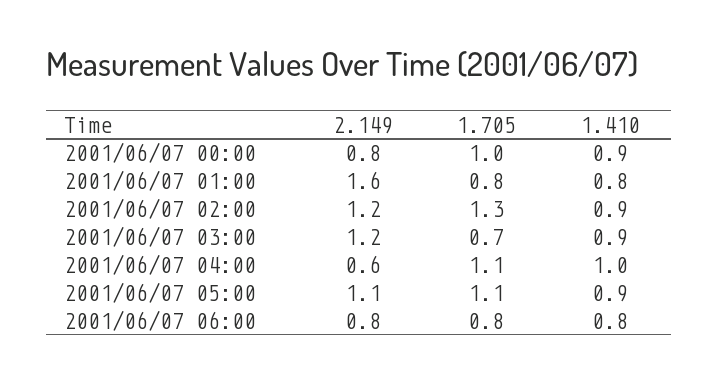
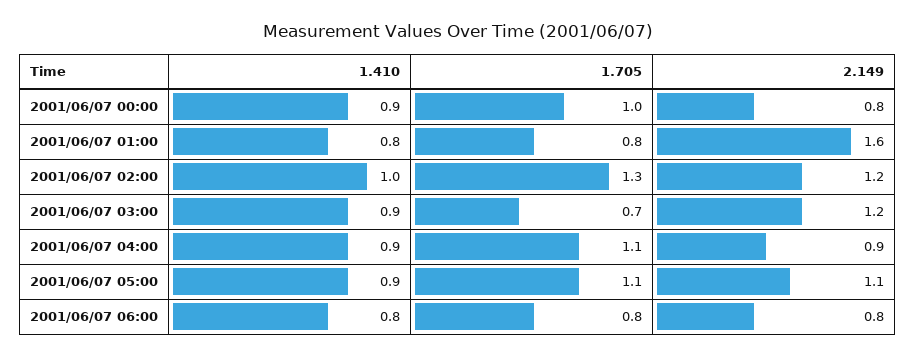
1.410, 2001/06/07 02:00: 0.9 -> 1
2.149, 2001/06/07 04:00: 0.6 -> 0.9
1.410, 2001/06/07 04:00: 1 -> 0.9

